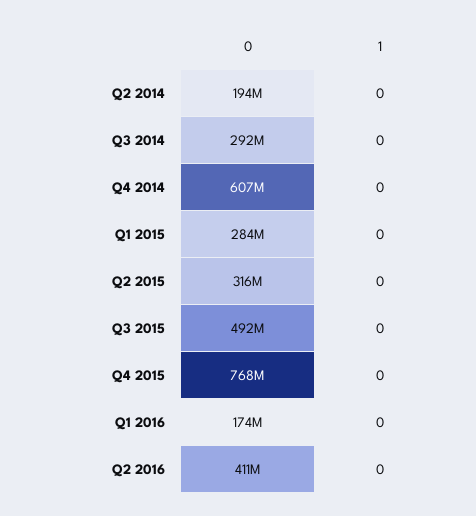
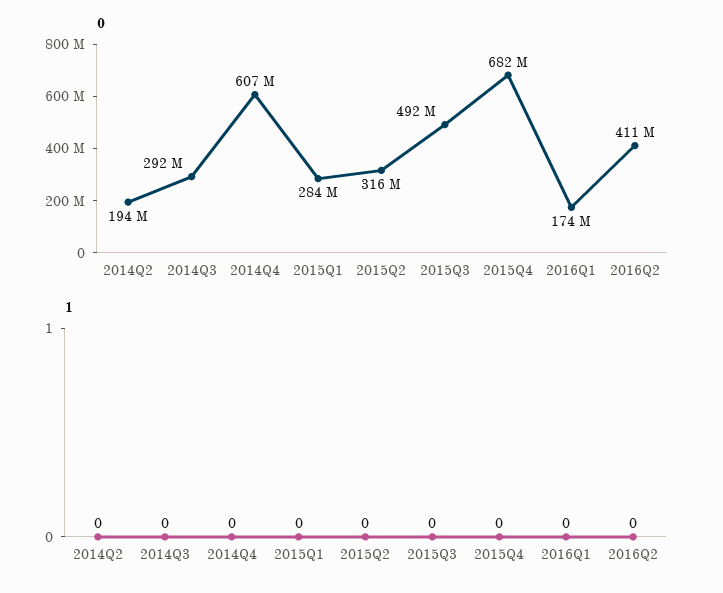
0, Q4 2015: 768000000 -> 682000000

